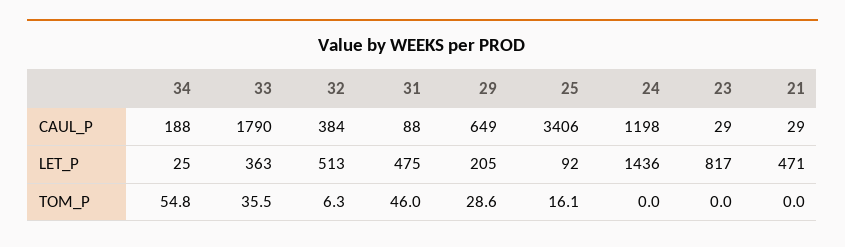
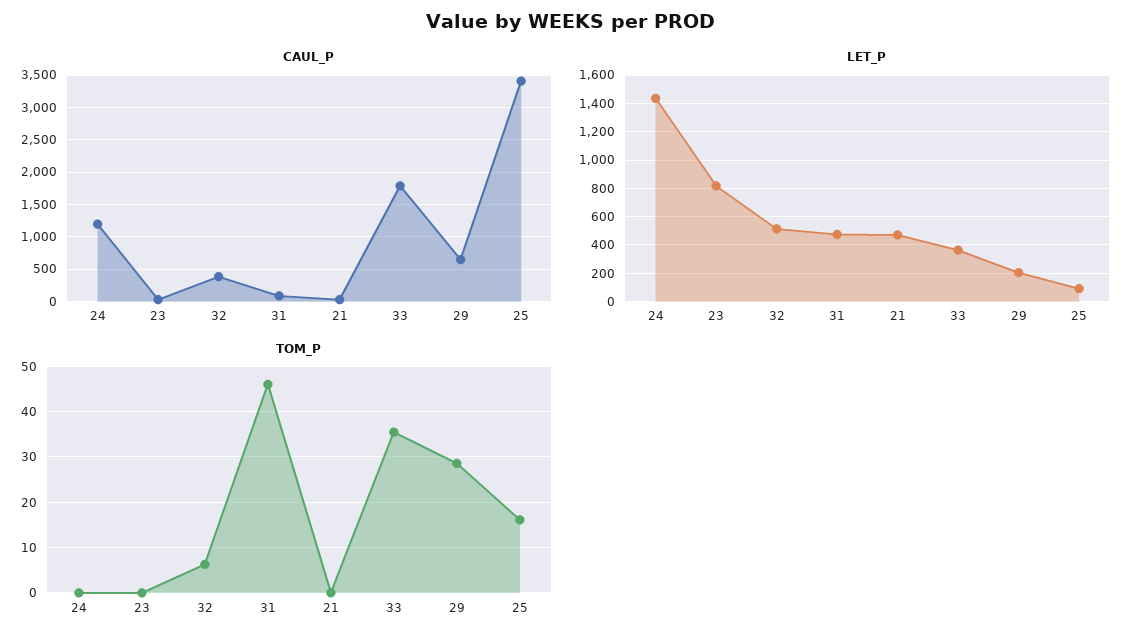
CAUL_P, 34: 188 -> none
LET_P, 34: 25 -> none
TOM_P, 34: 54.8 -> none

